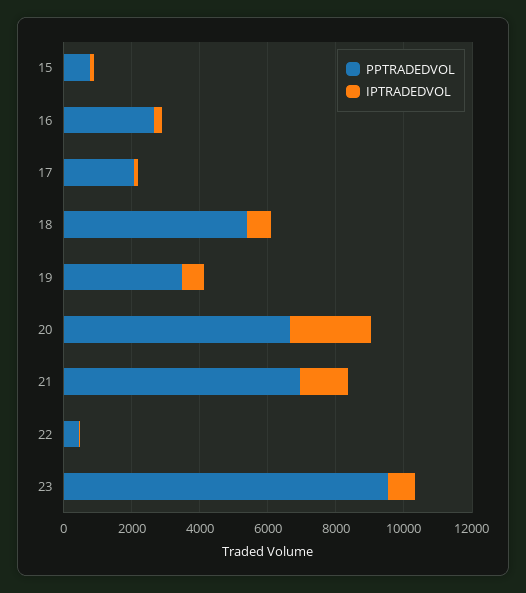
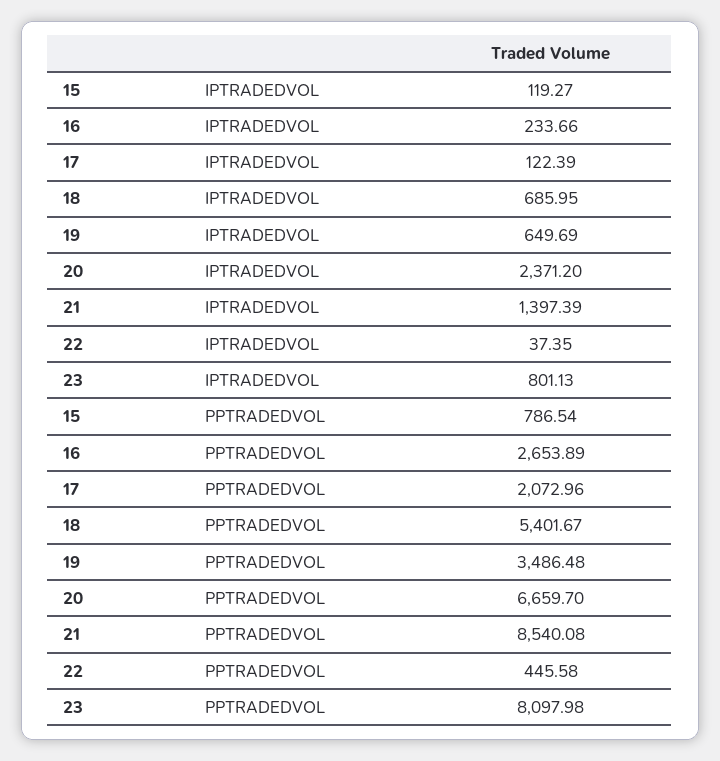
PPTRADEDVOL, 21: 7000 -> 8540.08
PPTRADEDVOL, 23: 9500 -> 8097.98

